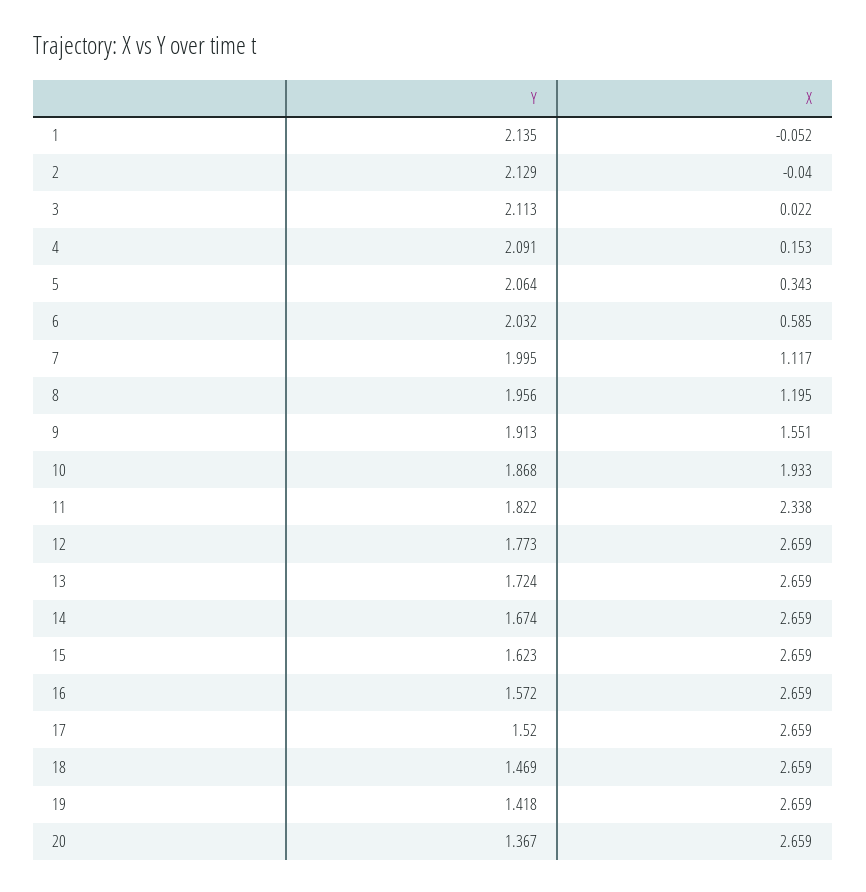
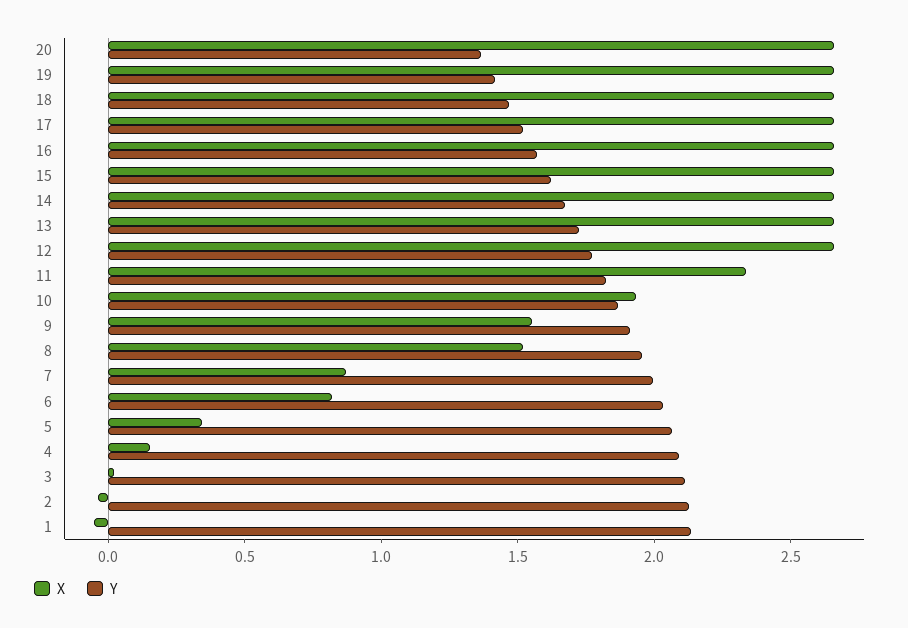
X, 6: 0.585 -> 0.8
X, 7: 1.117 -> 0.9
X, 8: 1.195 -> 1.5

